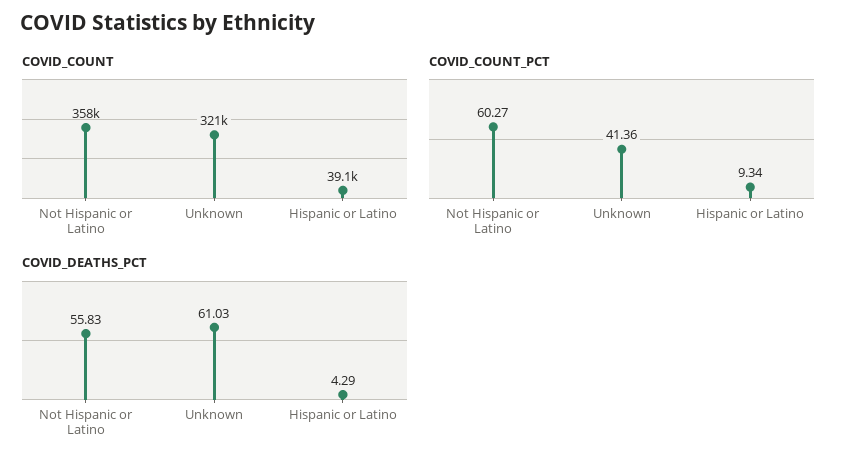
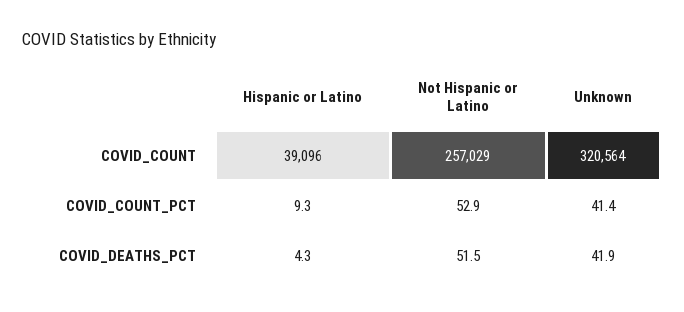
COVID_COUNT, Not Hispanic or Latino: 358000 -> 257029
COVID_COUNT_PCT, Not Hispanic or Latino: 60.27 -> 52.9
COVID_DEATHS_PCT, Not Hispanic or Latino: 55.83 -> 51.5
COVID_DEATHS_PCT, Unknown: 61.03 -> 41.9

